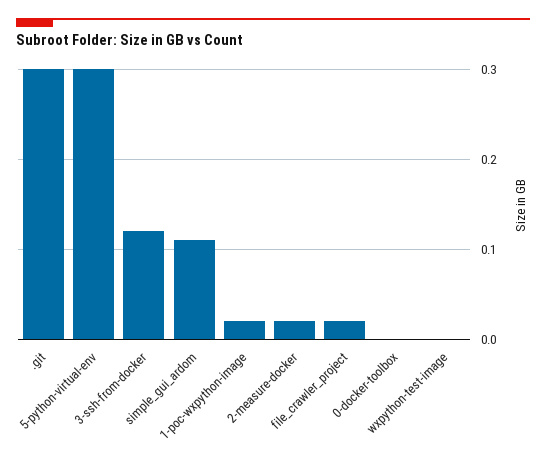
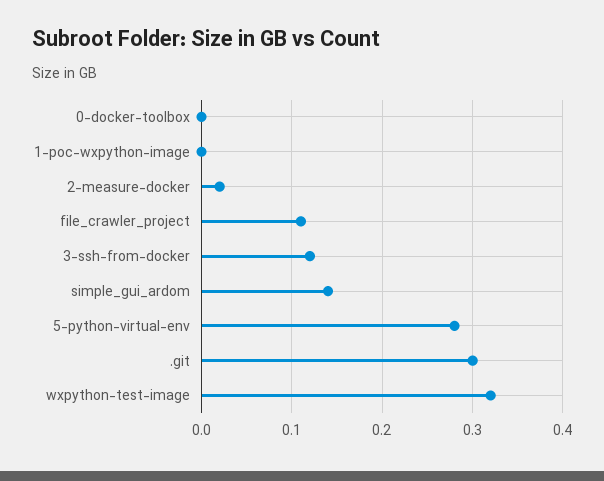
5-python-virtual-env: 0.3 -> 0.28
simple_gui_ardom: 0.11 -> 0.14
1-poc-wxpython-image: 0.02 -> 0
file_crawler_project: 0.02 -> 0.11
wxpython-test-image: 0 -> 0.32

